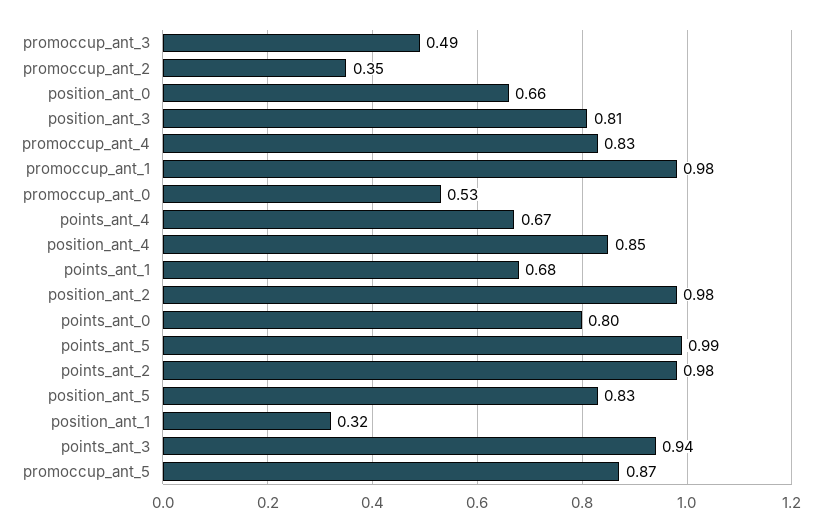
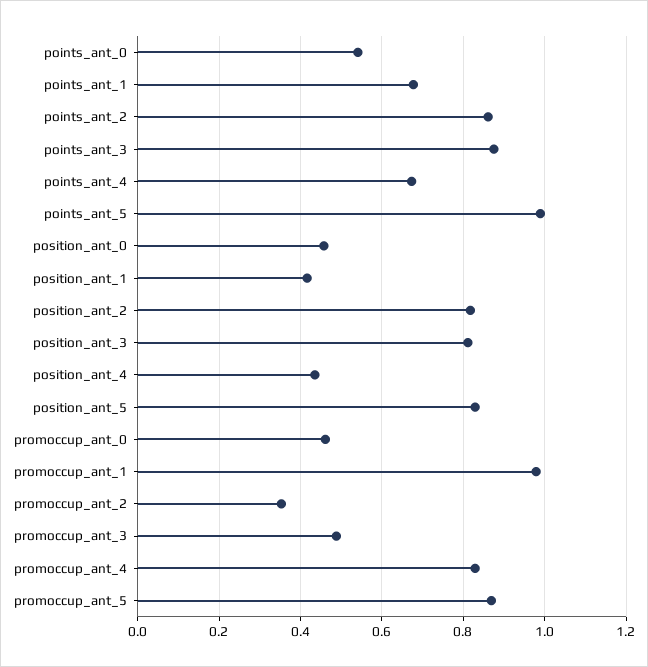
position_ant_0: 0.66 -> 0.46
promoccup_ant_0: 0.53 -> 0.46
position_ant_4: 0.85 -> 0.44
position_ant_2: 0.98 -> 0.82
points_ant_0: 0.8 -> 0.54
points_ant_2: 0.98 -> 0.86
position_ant_1: 0.32 -> 0.42
points_ant_3: 0.94 -> 0.88

